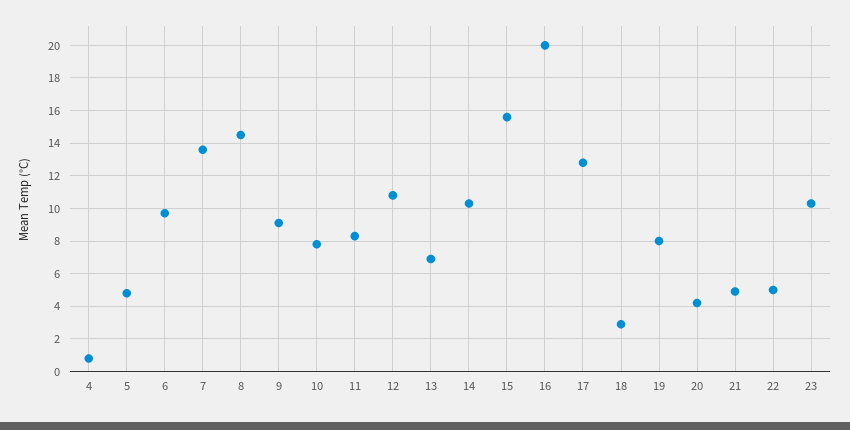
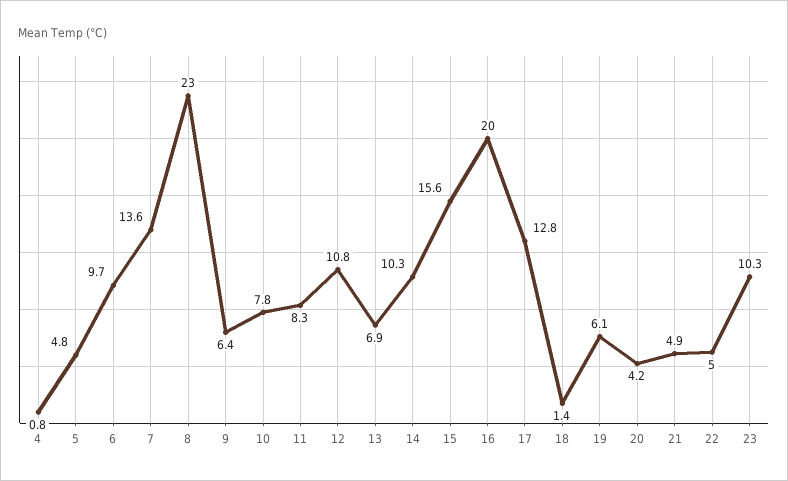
8: 14.5 -> 23
9: 9 -> 6.4
18: 3 -> 1.4
19: 8 -> 6.1

